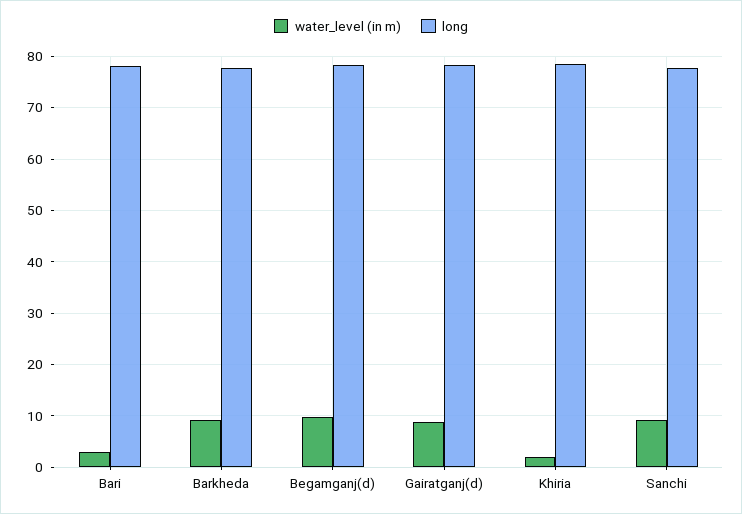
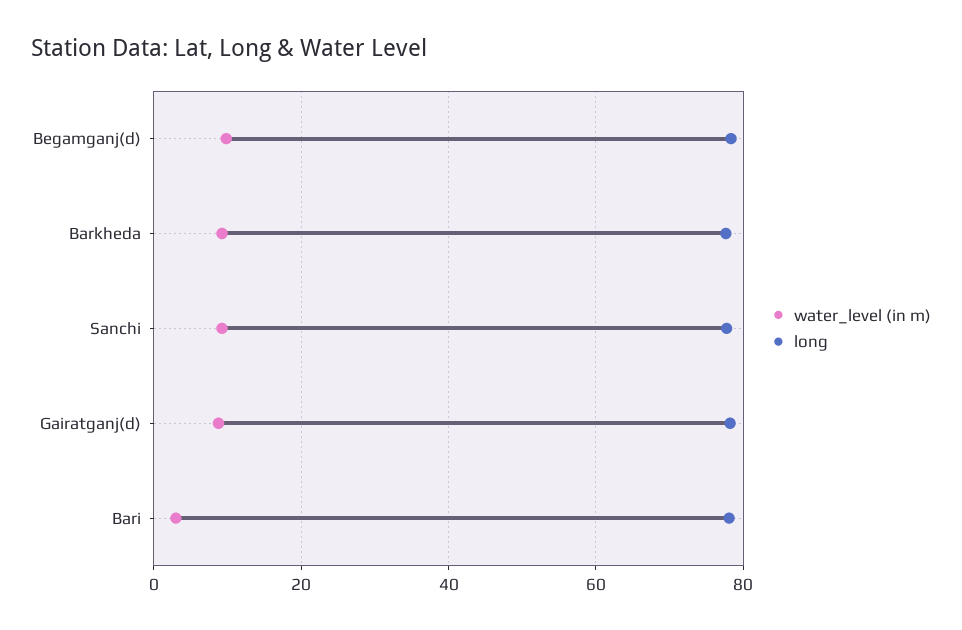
water_level (in m), Khiria: 2 -> none
long, Khiria: 78 -> none

